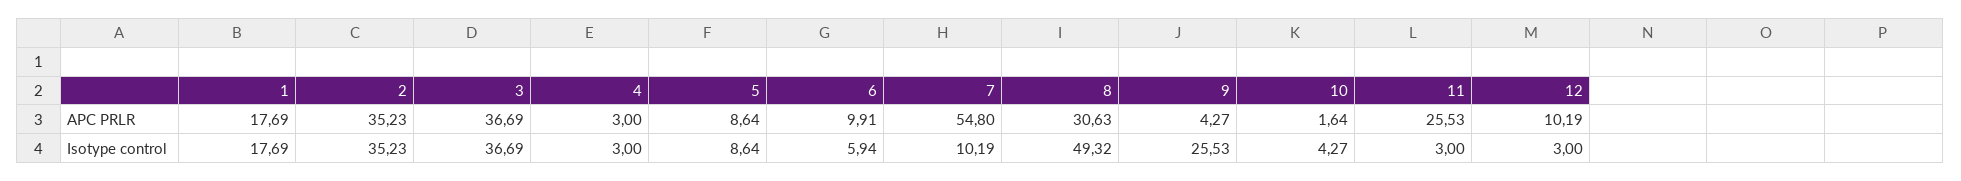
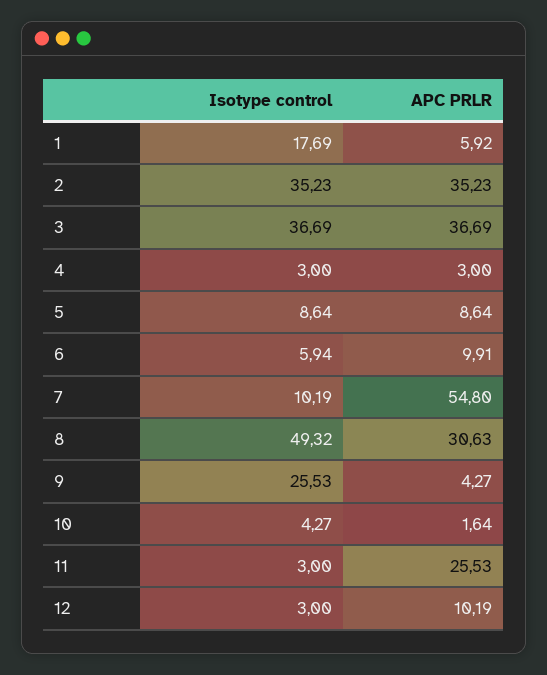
1, APC PRLR: 17.69 -> 5.92

